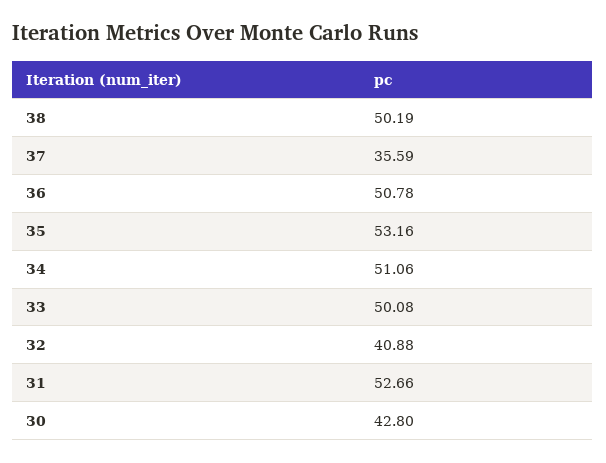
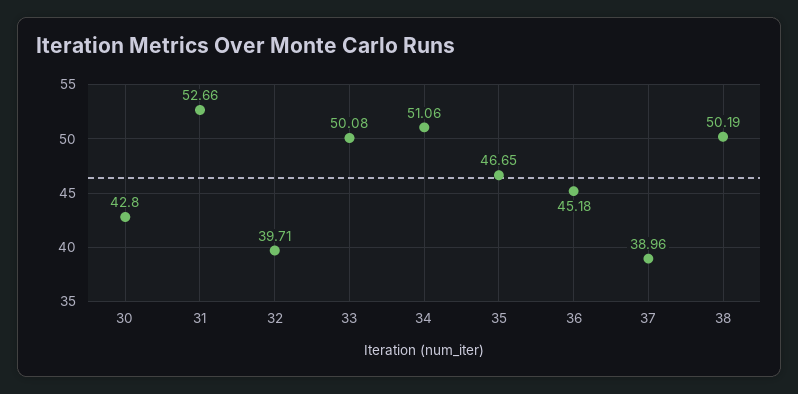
37: 35.59 -> 38.96
36: 50.78 -> 45.18
35: 53.16 -> 46.65
32: 40.88 -> 39.71

